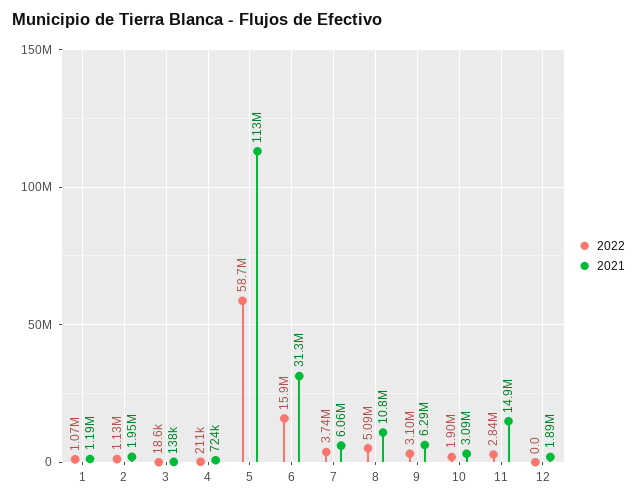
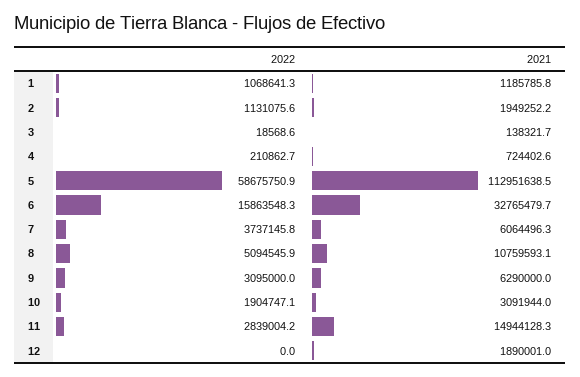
2021, 6: 31300000 -> 32765479.7

